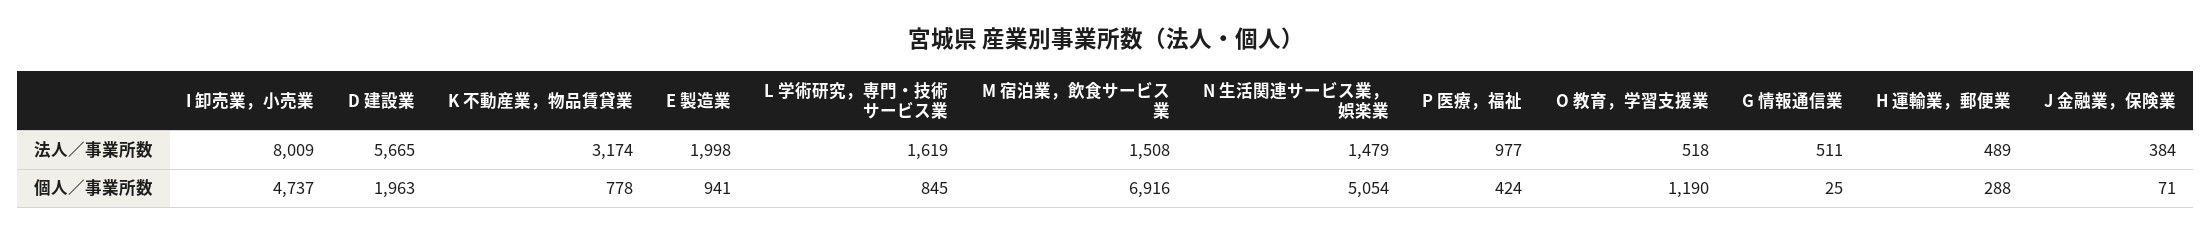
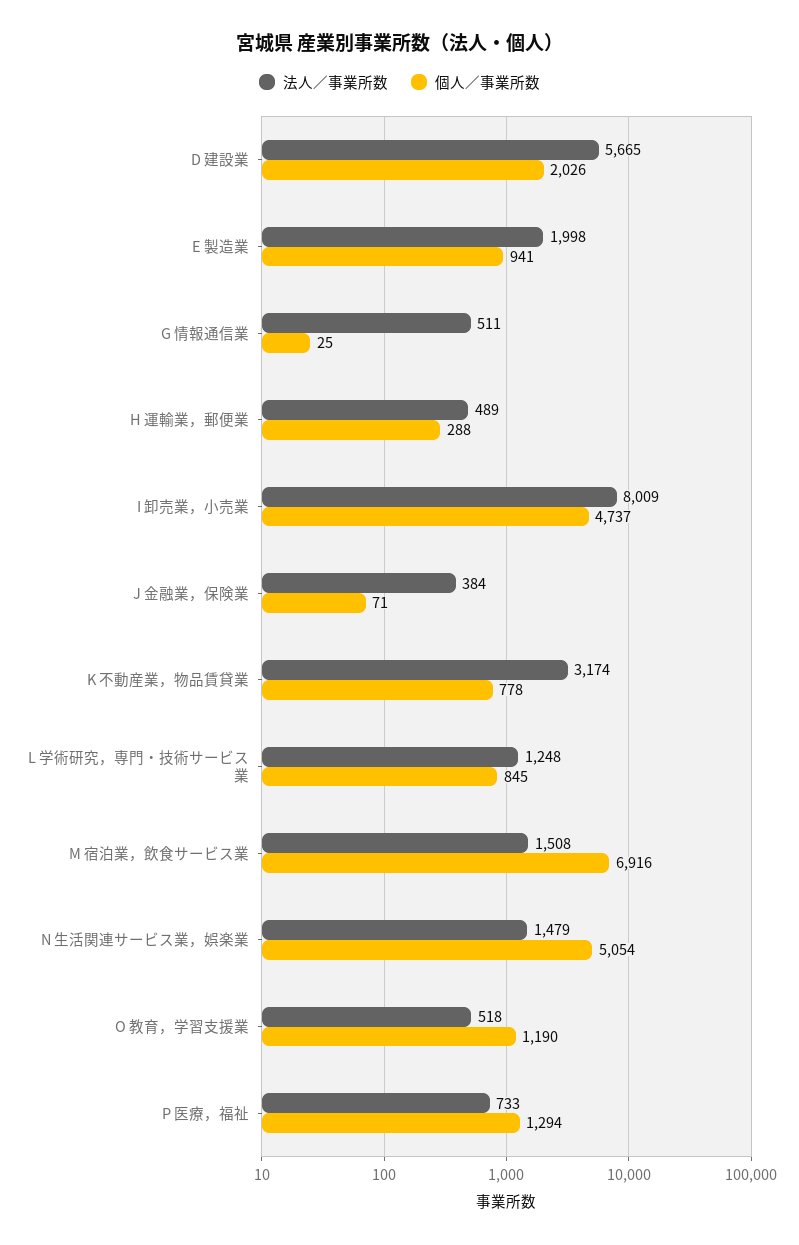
法人／事業所数, L 学術研究，専門・技術サービス業: 1619 -> 1248
法人／事業所数, P 医療，福祉: 977 -> 733
個人／事業所数, D 建設業: 1963 -> 2026
個人／事業所数, P 医療，福祉: 424 -> 1294

